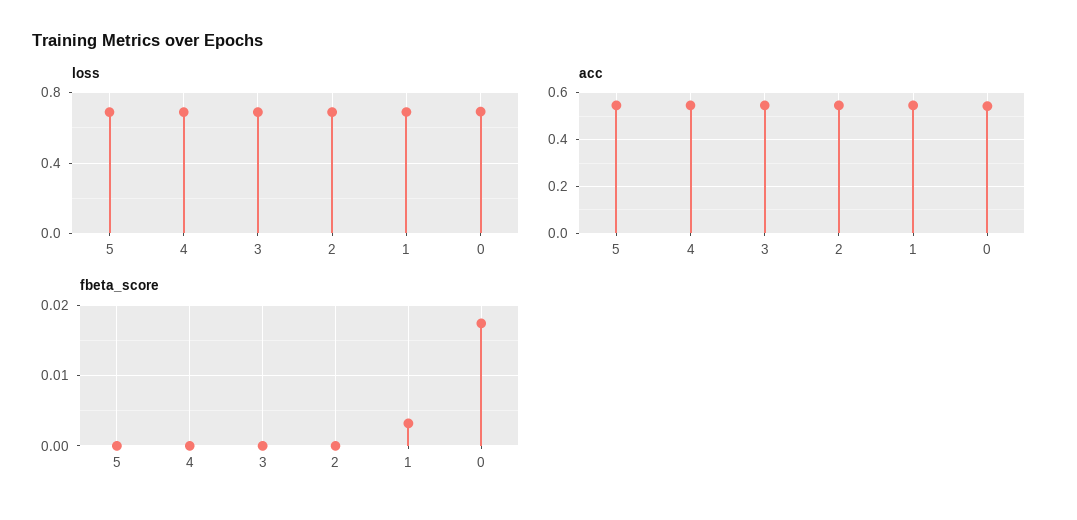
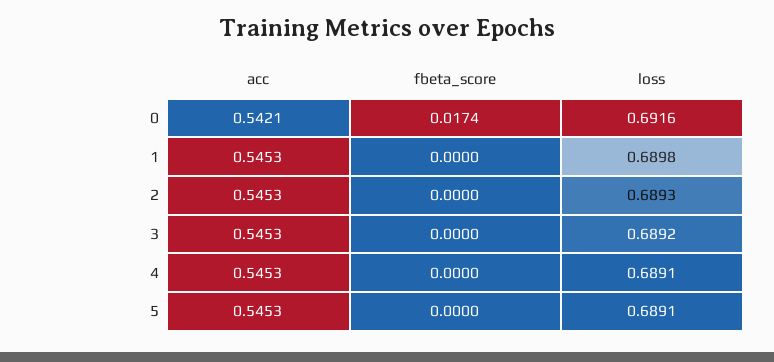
fbeta_score, 1: 0.003 -> 0

